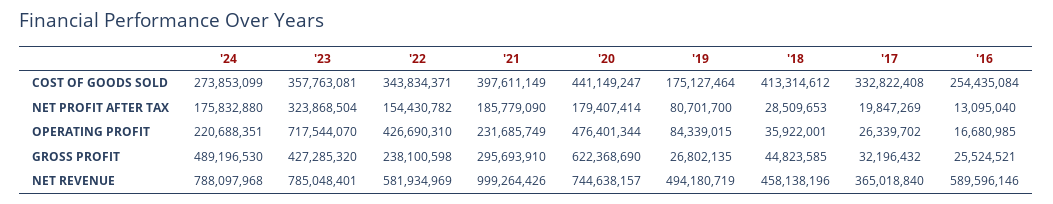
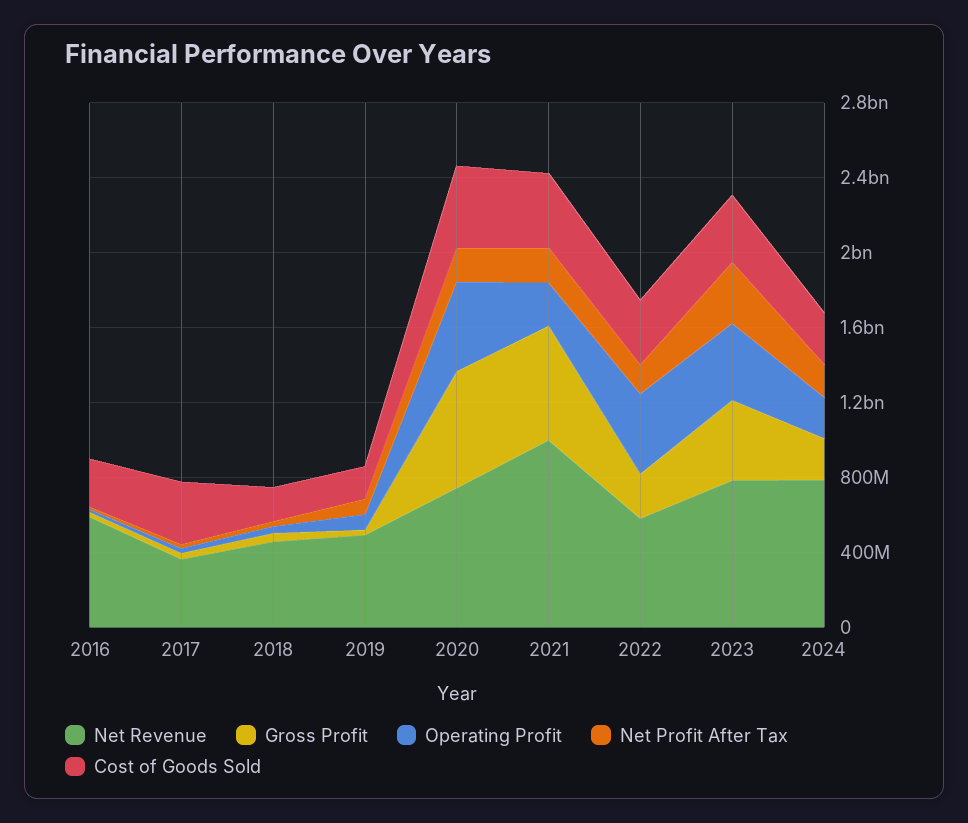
COST OF GOODS SOLD, '18: 413314612 -> 200000000
OPERATING PROFIT, '23: 717544070 -> 400000000
GROSS PROFIT, '24: 489196530 -> 200000000
GROSS PROFIT, '21: 295693910 -> 600000000

